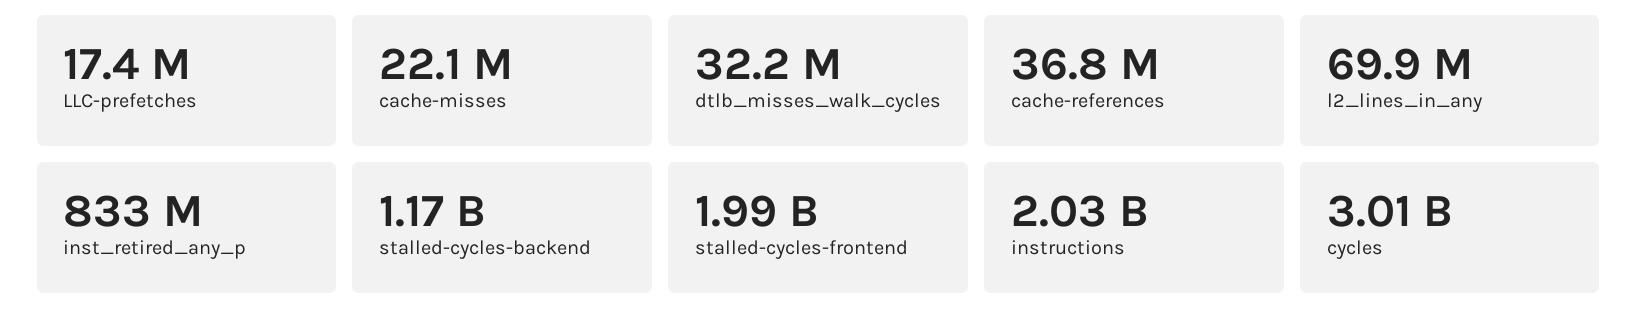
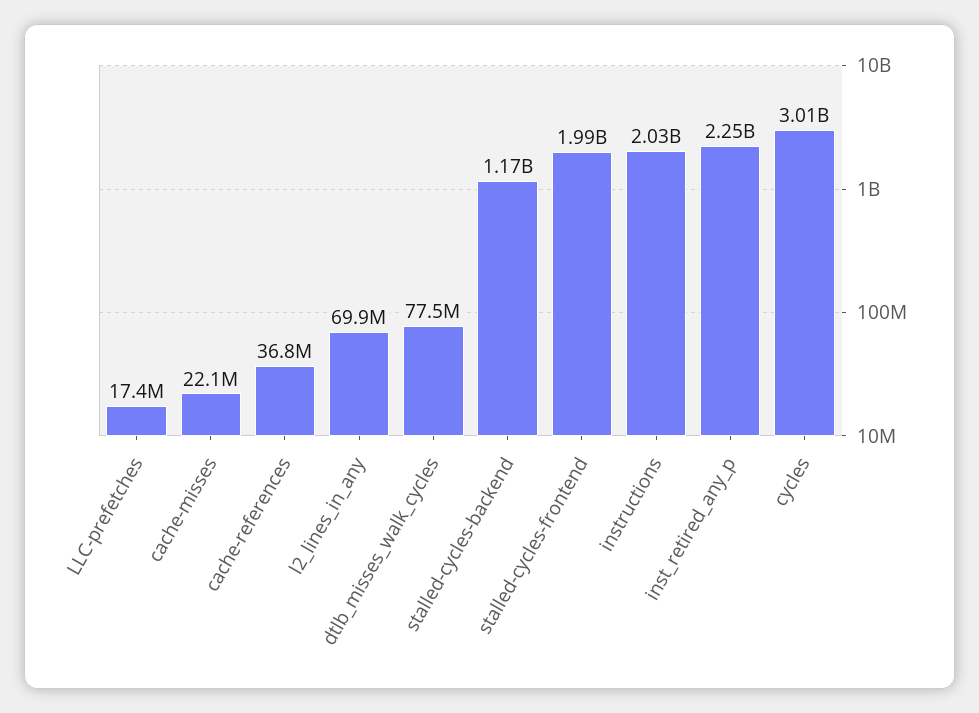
dtlb_misses_walk_cycles: 32200000 -> 77500000
inst_retired_any_p: 833000000 -> 2250000000

